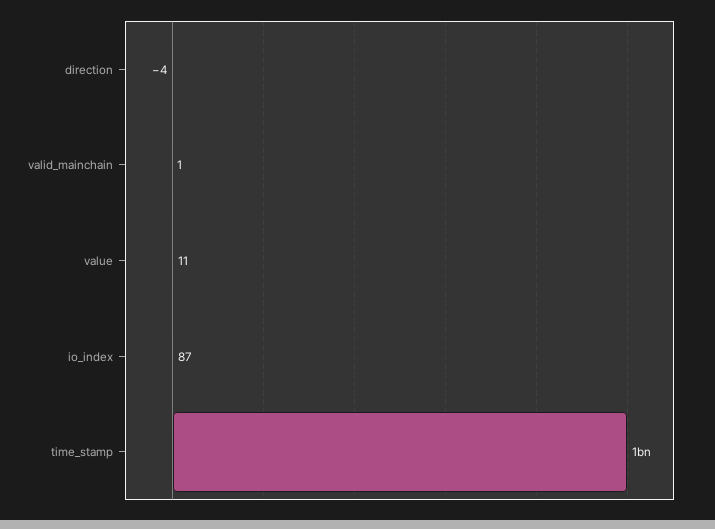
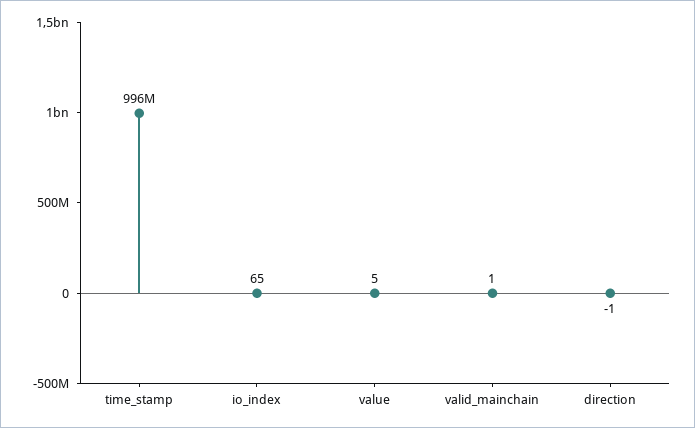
direction: -4 -> -1
value: 11 -> 5
io_index: 87 -> 65

